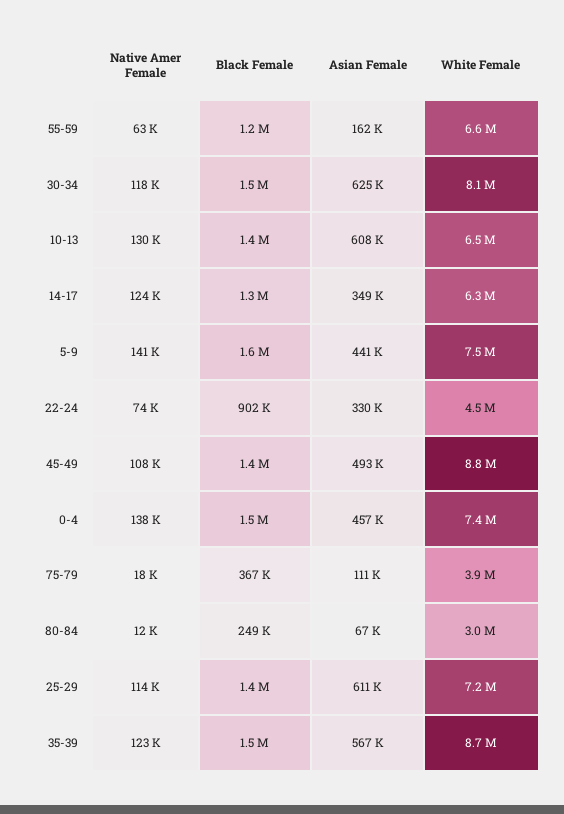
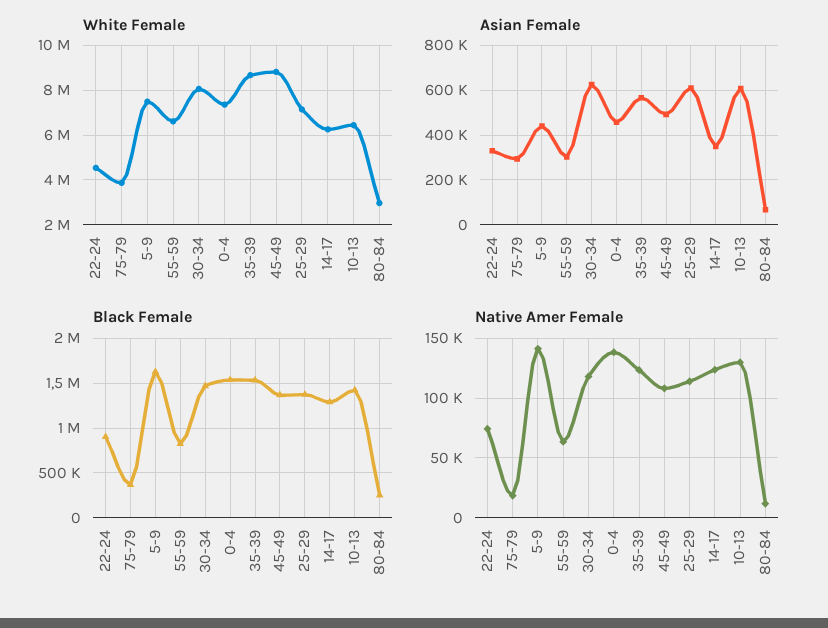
Black Female, 55-59: 1200000 -> 800000
Asian Female, 55-59: 162000 -> 300000
Asian Female, 75-79: 111000 -> 300000

